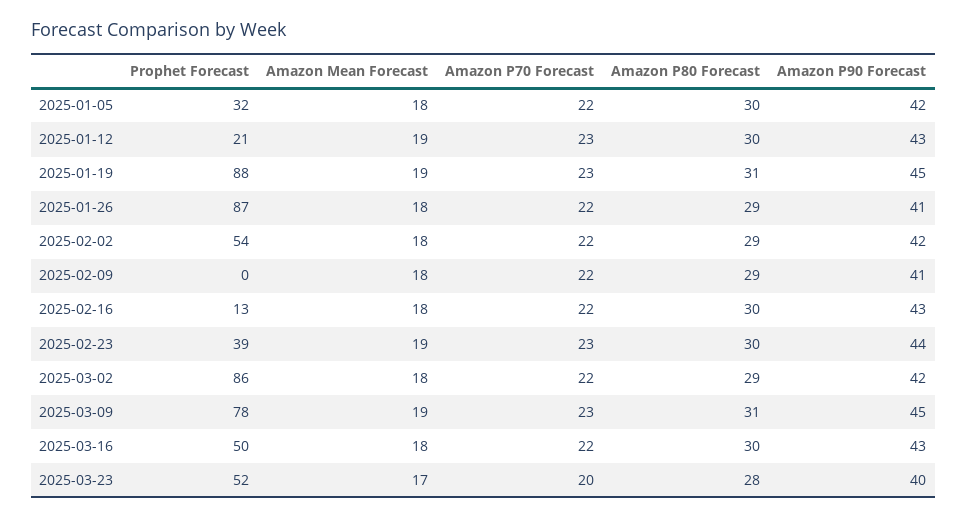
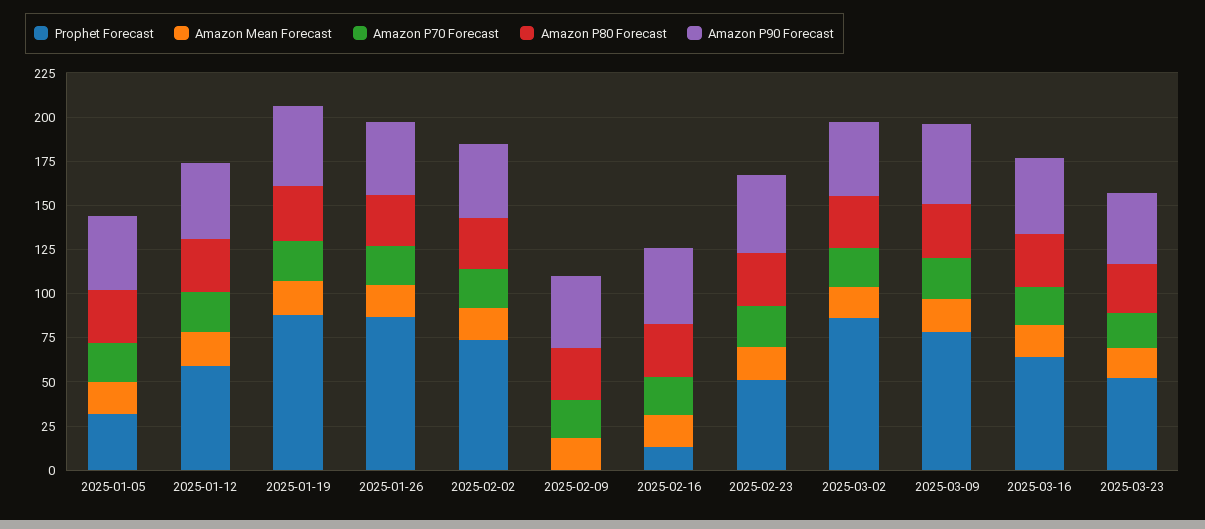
Prophet Forecast, 2025-01-12: 21 -> 60
Prophet Forecast, 2025-02-02: 54 -> 75
Prophet Forecast, 2025-02-23: 39 -> 50
Prophet Forecast, 2025-03-16: 50 -> 65

